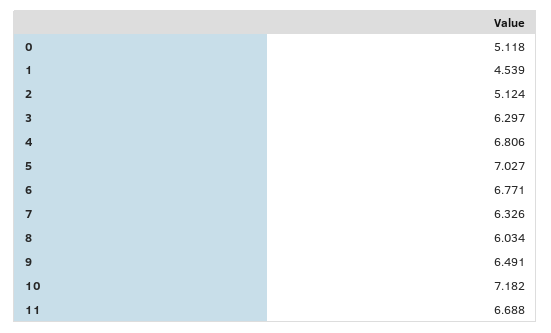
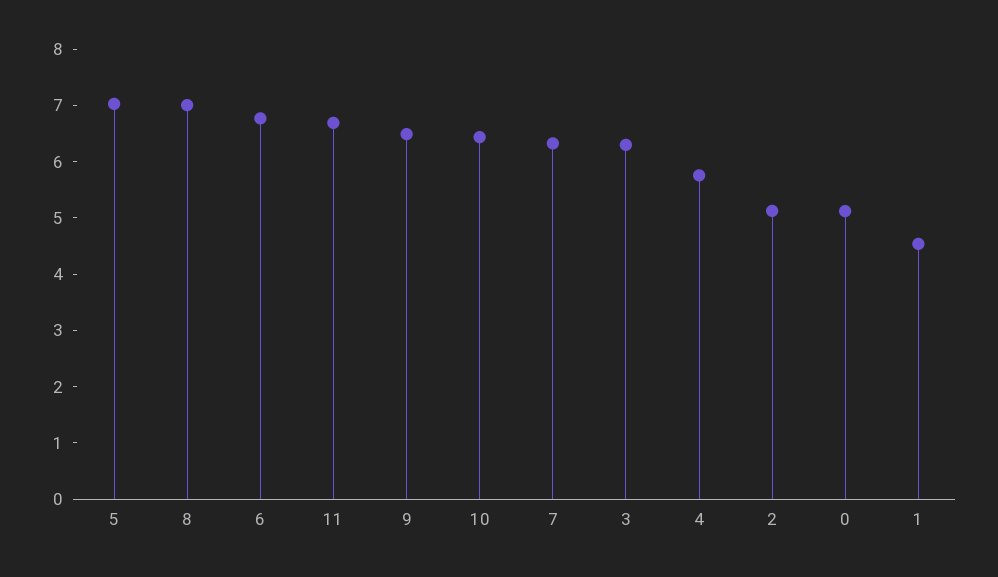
4: 6.806 -> 5.8
8: 6.034 -> 7
10: 7.182 -> 6.4

